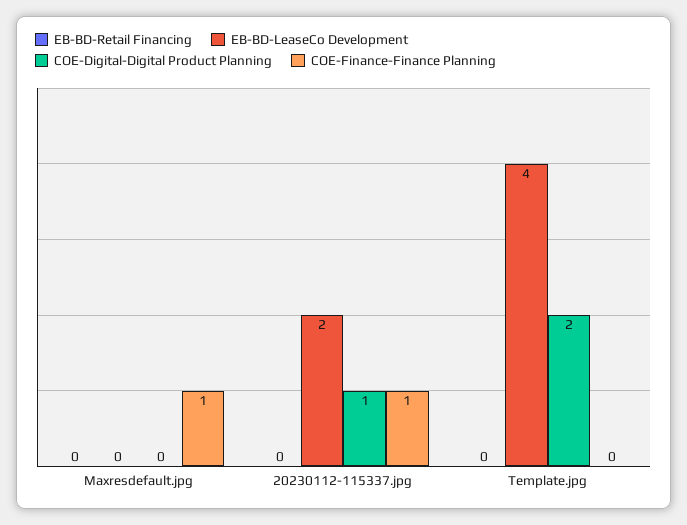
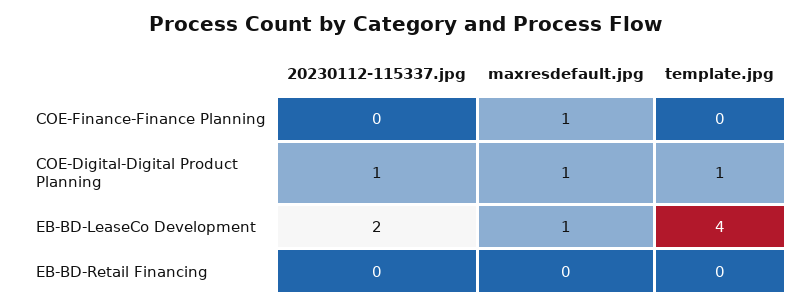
EB-BD-LeaseCo Development, Maxresdefault.jpg: 0 -> 1
COE-Digital-Digital Product Planning, Maxresdefault.jpg: 0 -> 1
COE-Finance-Finance Planning, 20230112-115337.jpg: 1 -> 0
COE-Digital-Digital Product Planning, Template.jpg: 2 -> 1

